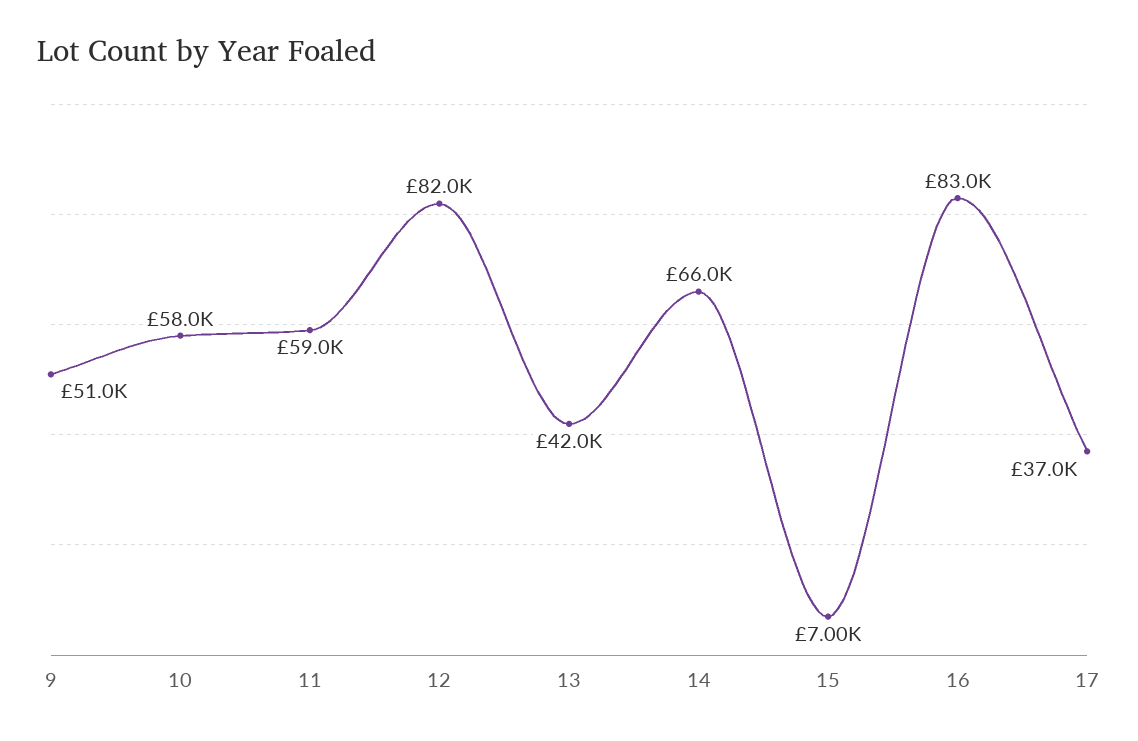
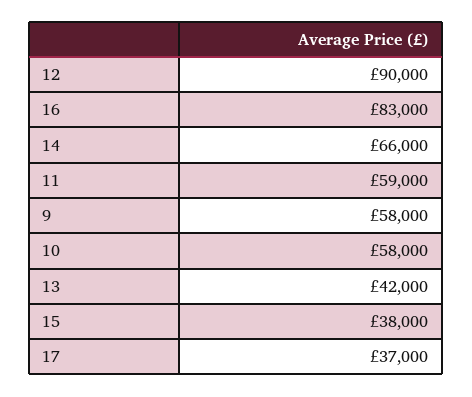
9: 51000 -> 58000
12: 82000 -> 90000
15: 7000 -> 38000

